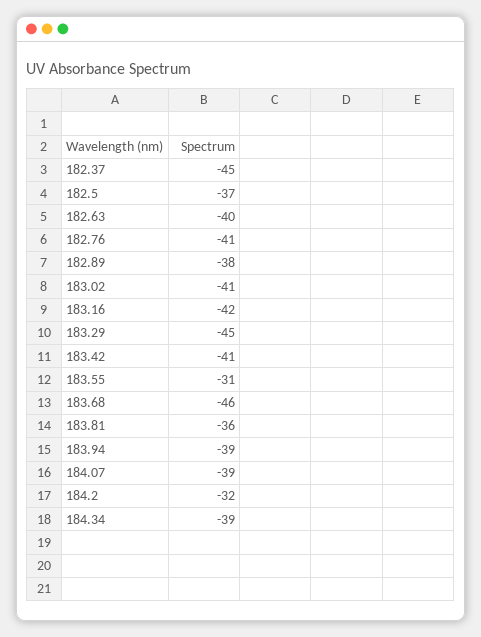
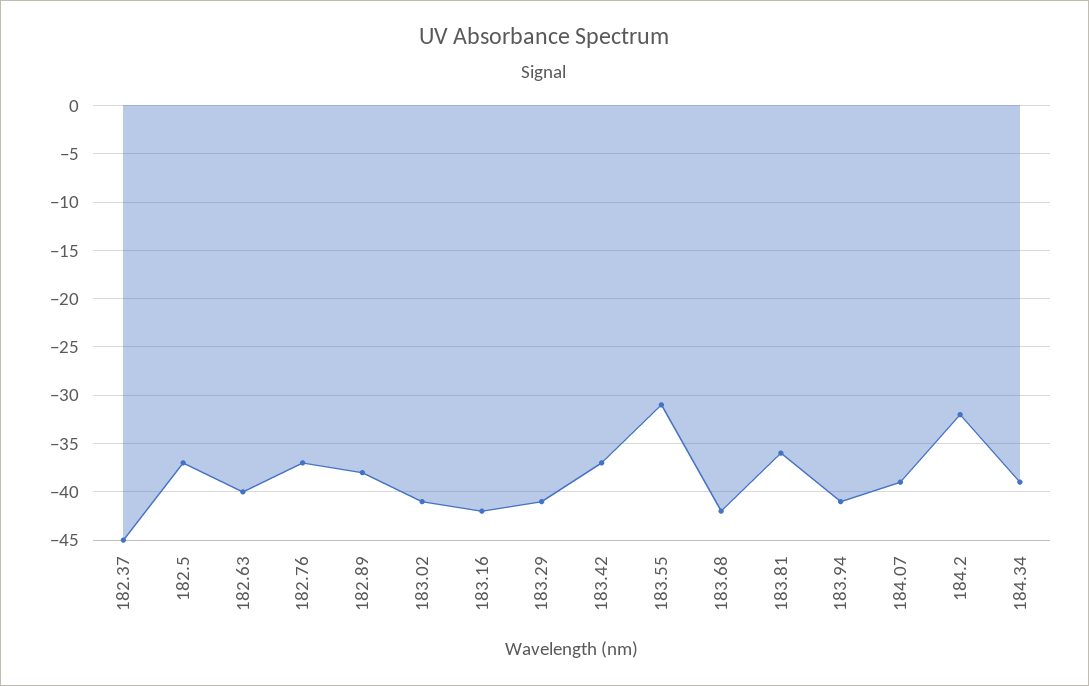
182.76: -41 -> -37
183.29: -45 -> -41
183.42: -41 -> -37
183.68: -46 -> -42
183.94: -39 -> -41

